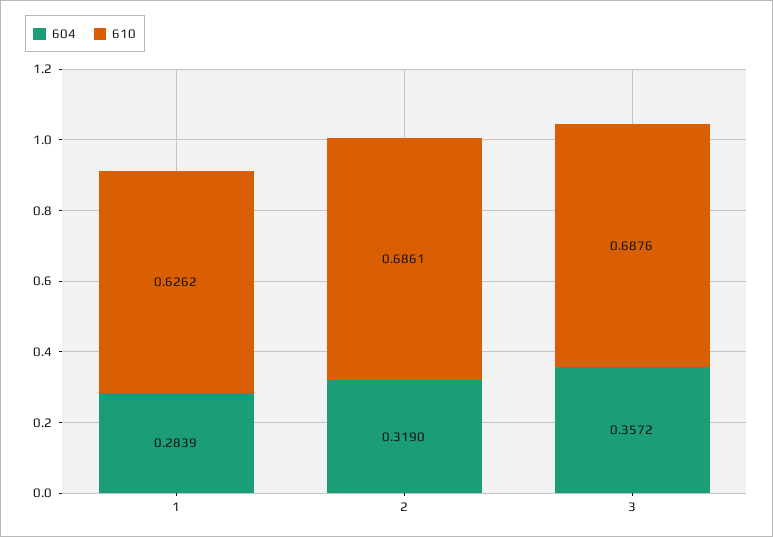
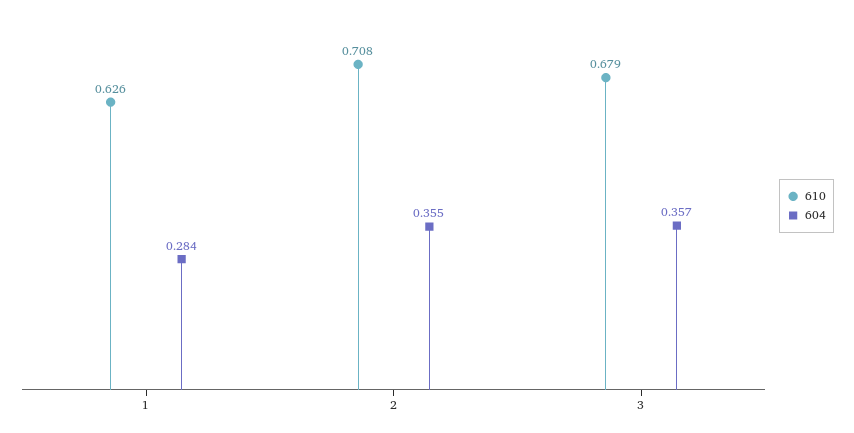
604, 2: 0.319 -> 0.355
610, 2: 0.6861 -> 0.708
610, 3: 0.6876 -> 0.679

